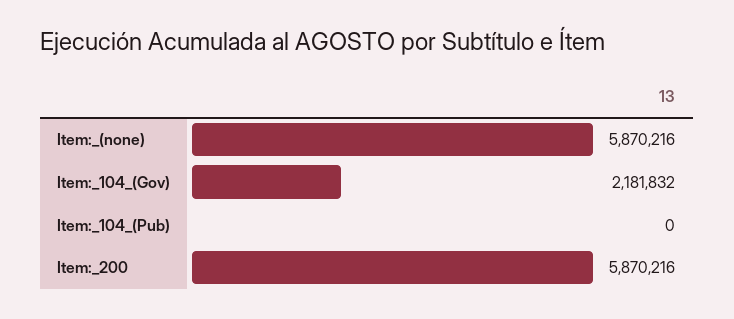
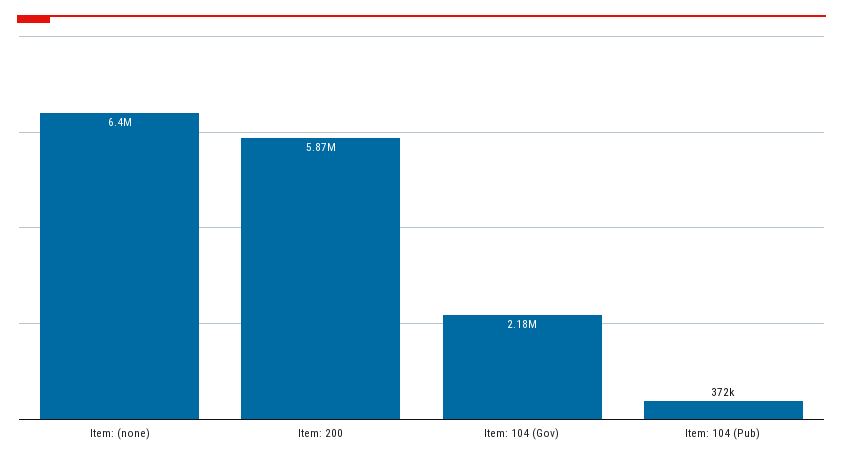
Item:_(none): 5870216 -> 6400000
Item:_104_(Pub): 0 -> 372000

